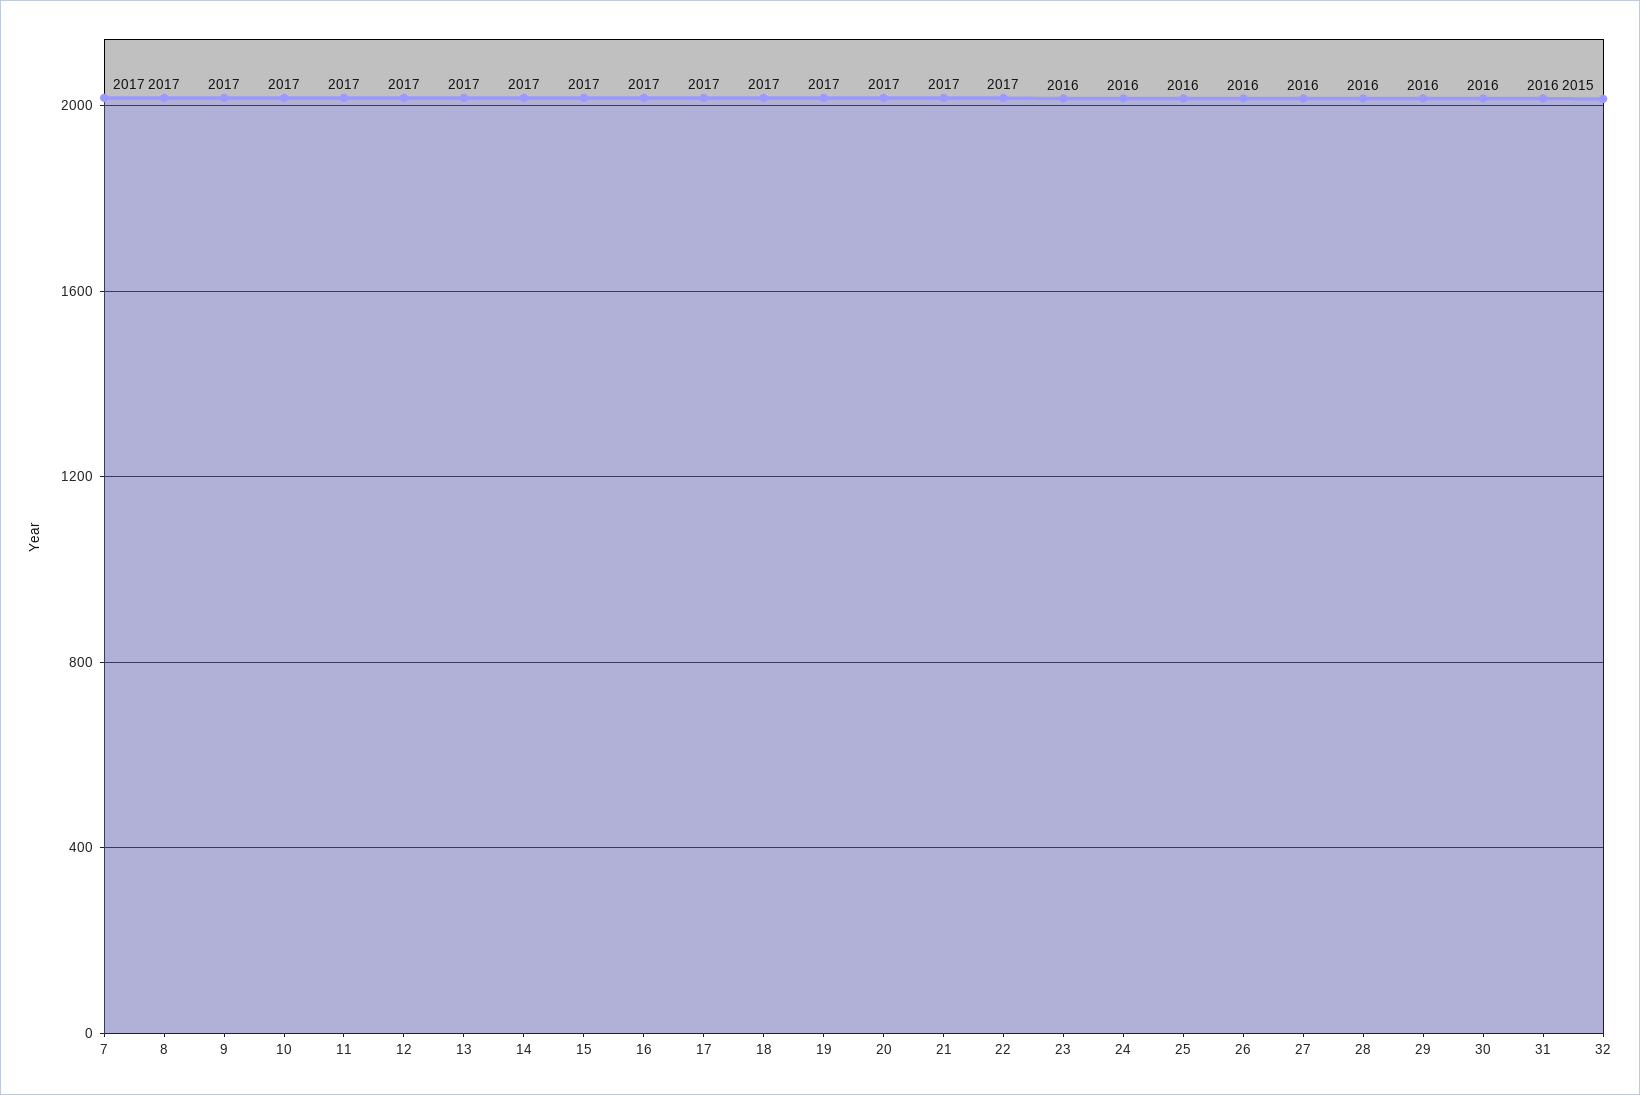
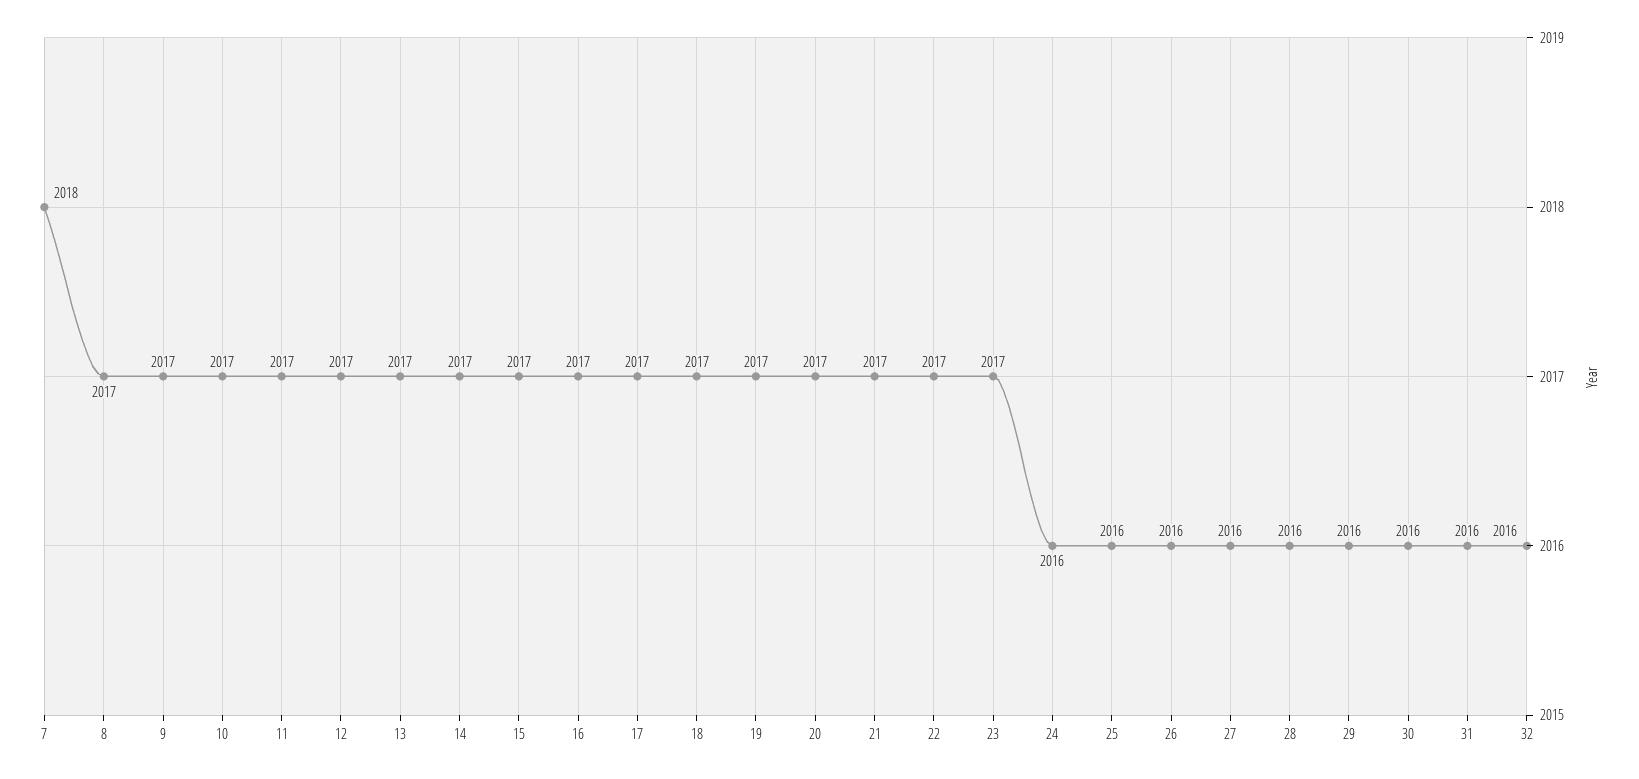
7: 2017 -> 2018
23: 2016 -> 2017
32: 2015 -> 2016

